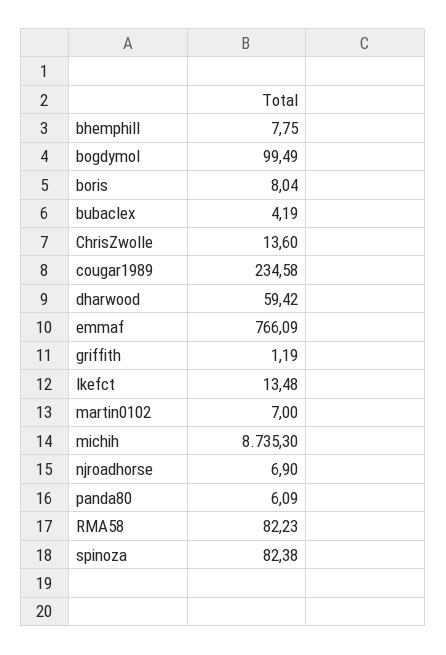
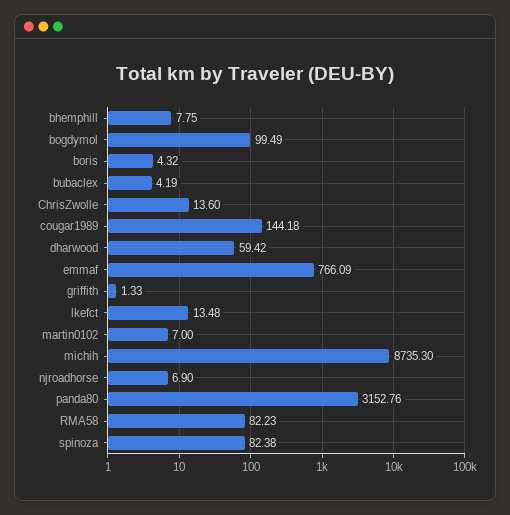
boris: 8.04 -> 4.32
cougar1989: 234.58 -> 144.18
griffith: 1.19 -> 1.33
panda80: 6.09 -> 3152.76

